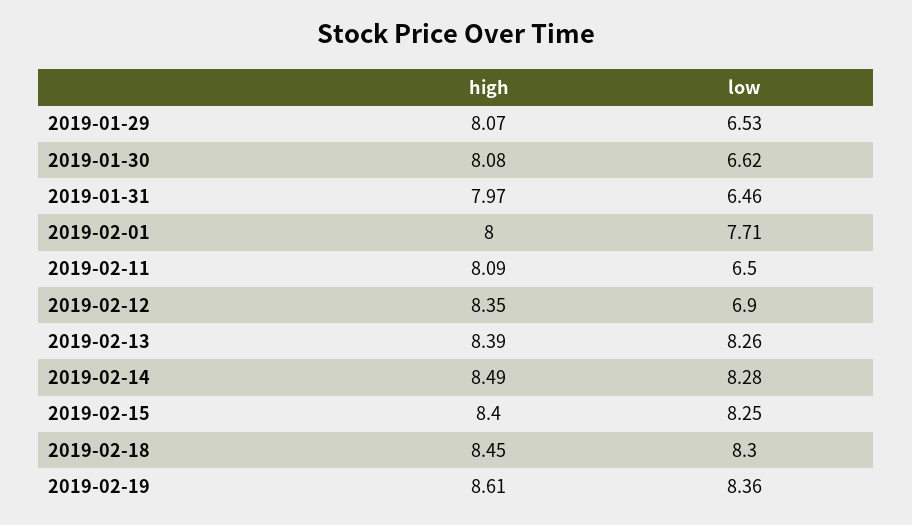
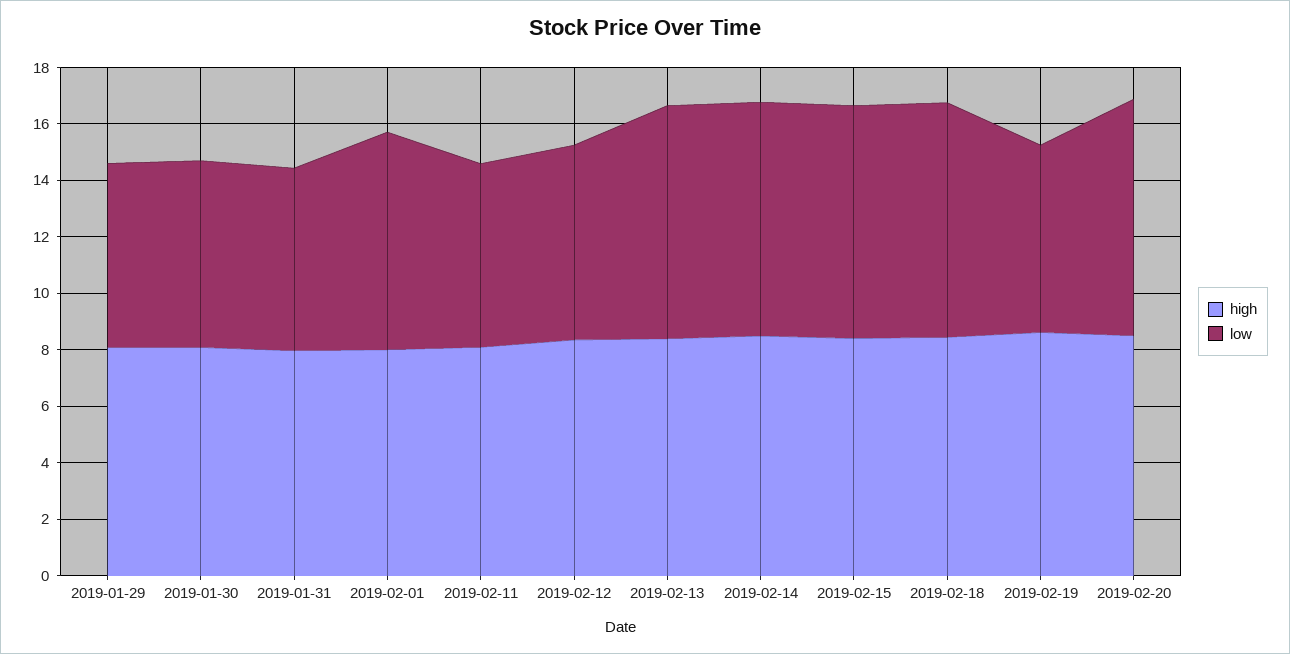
low, 2019-02-19: 8.36 -> 6.5
high, 2019-02-20: none -> 8.5
low, 2019-02-20: none -> 8.5

